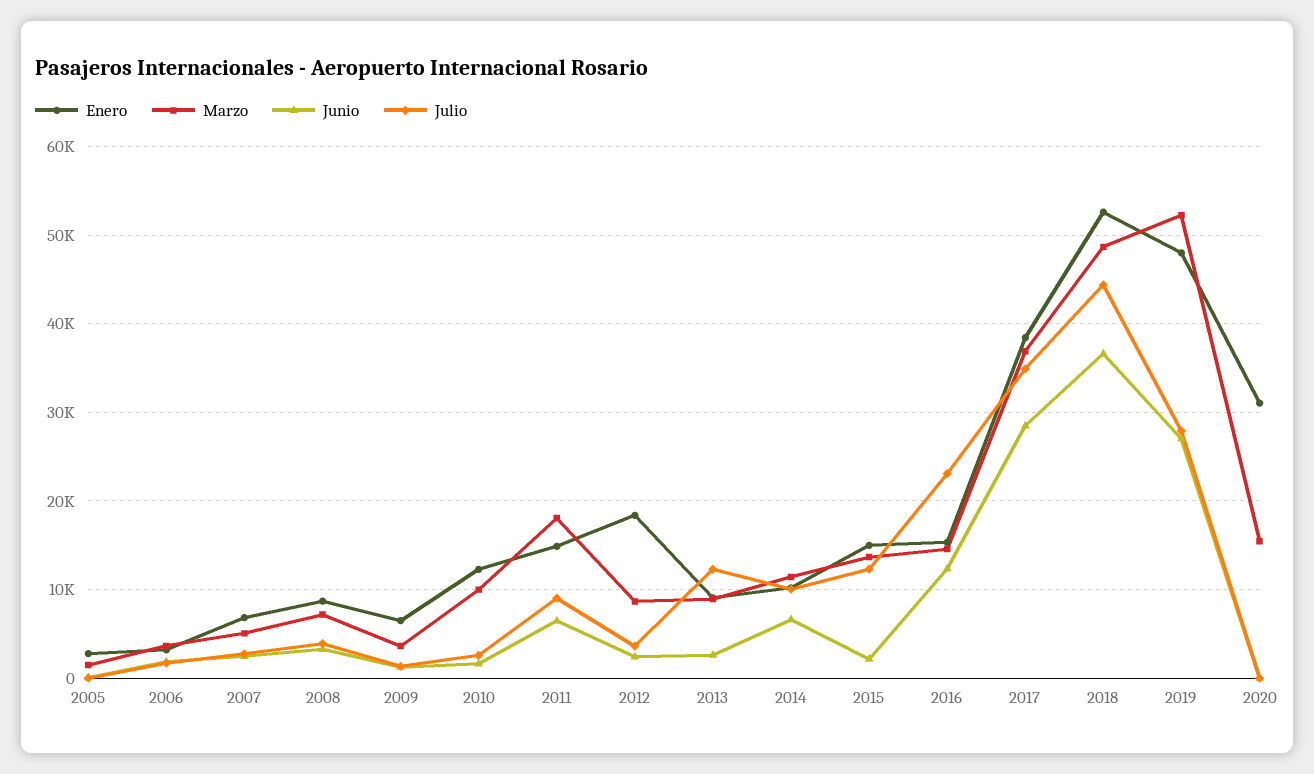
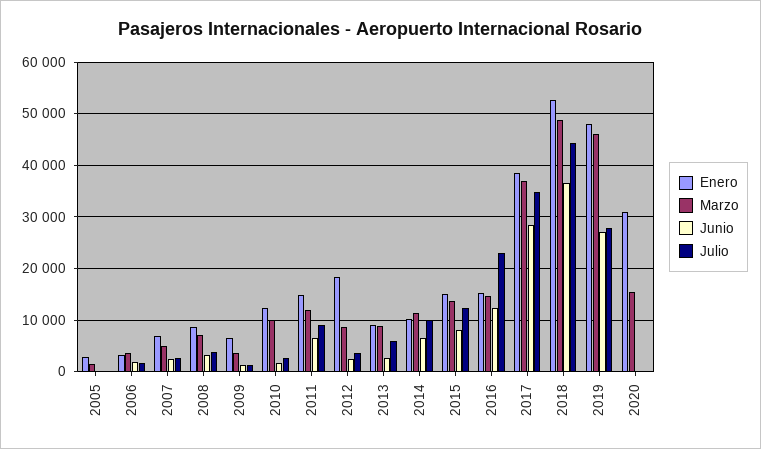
Marzo, 2011: 18000 -> 12000
Julio, 2013: 12000 -> 6000
Junio, 2015: 2000 -> 8000
Marzo, 2019: 52000 -> 46000

